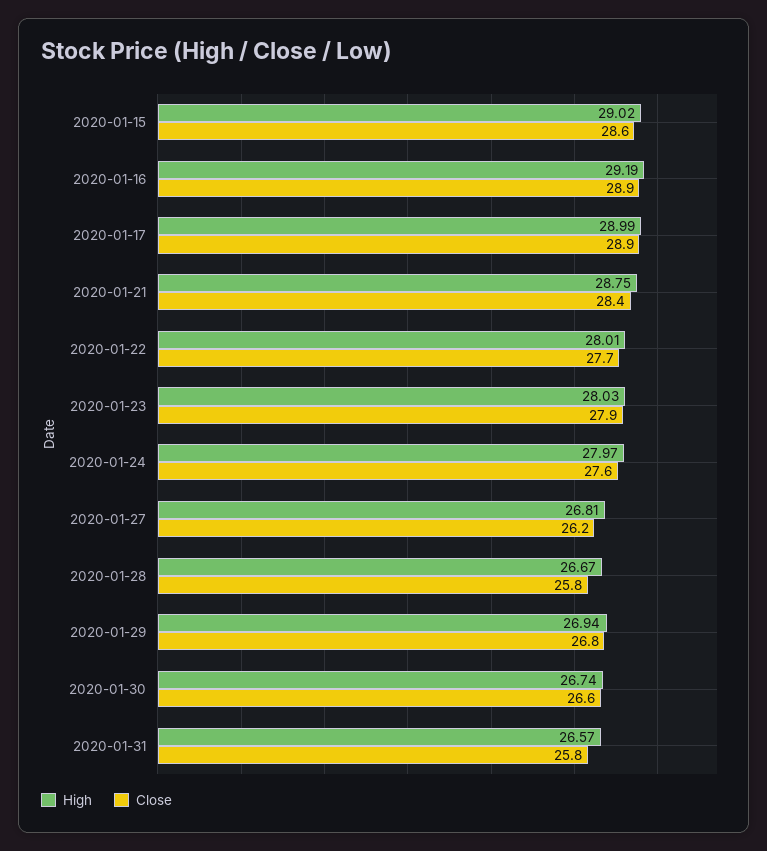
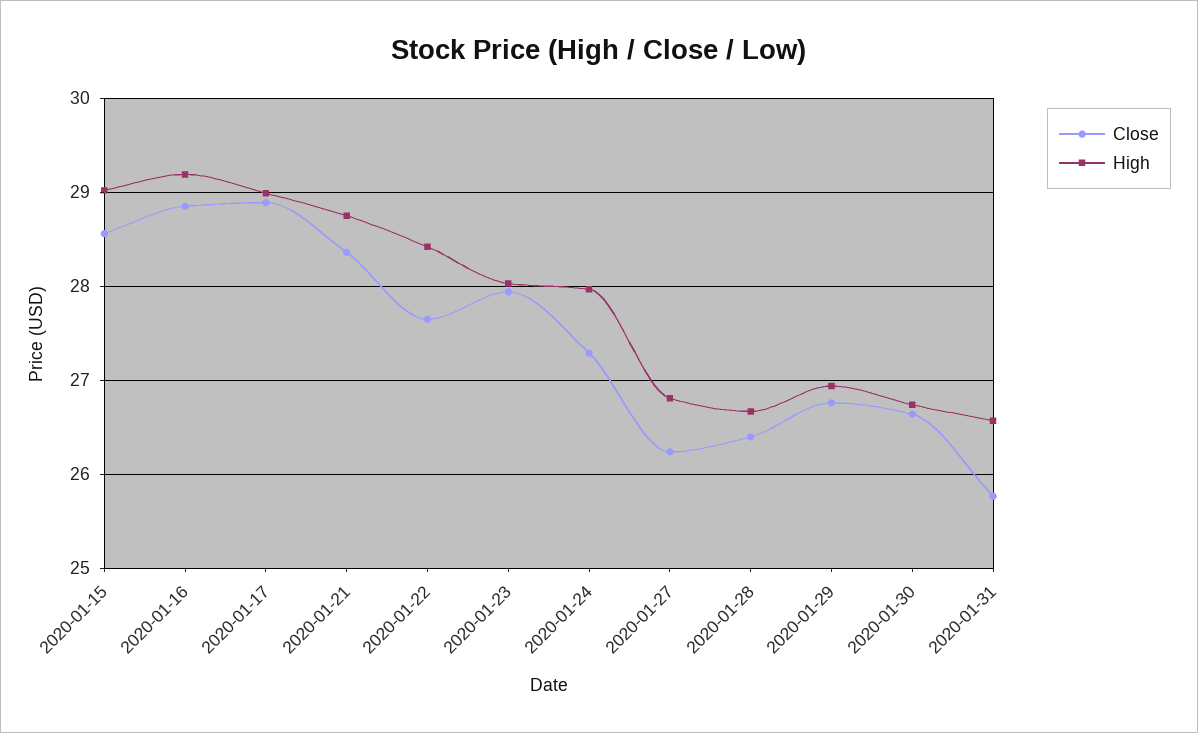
High, 2020-01-22: 28.01 -> 28.4
Close, 2020-01-24: 27.6 -> 27.3
Close, 2020-01-28: 25.8 -> 26.4

